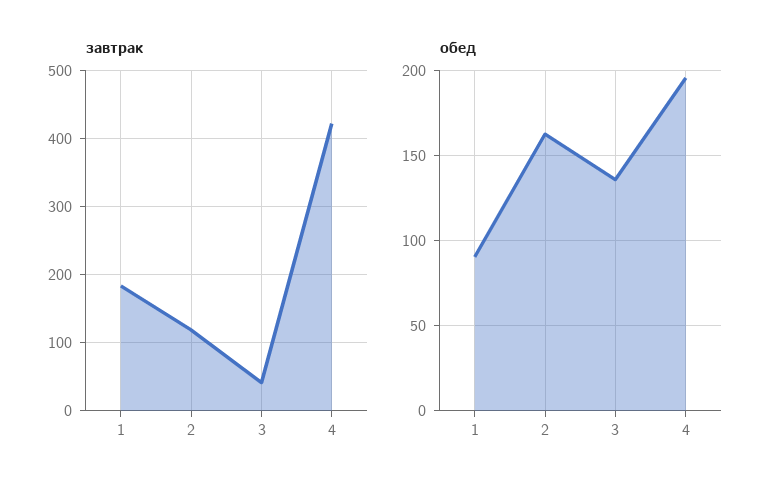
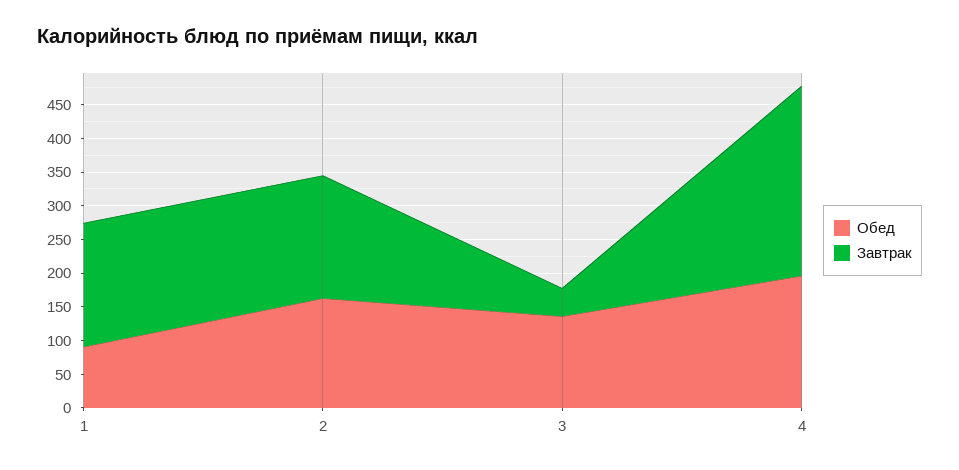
завтрак, 2: 120 -> 175
завтрак, 4: 420 -> 275

